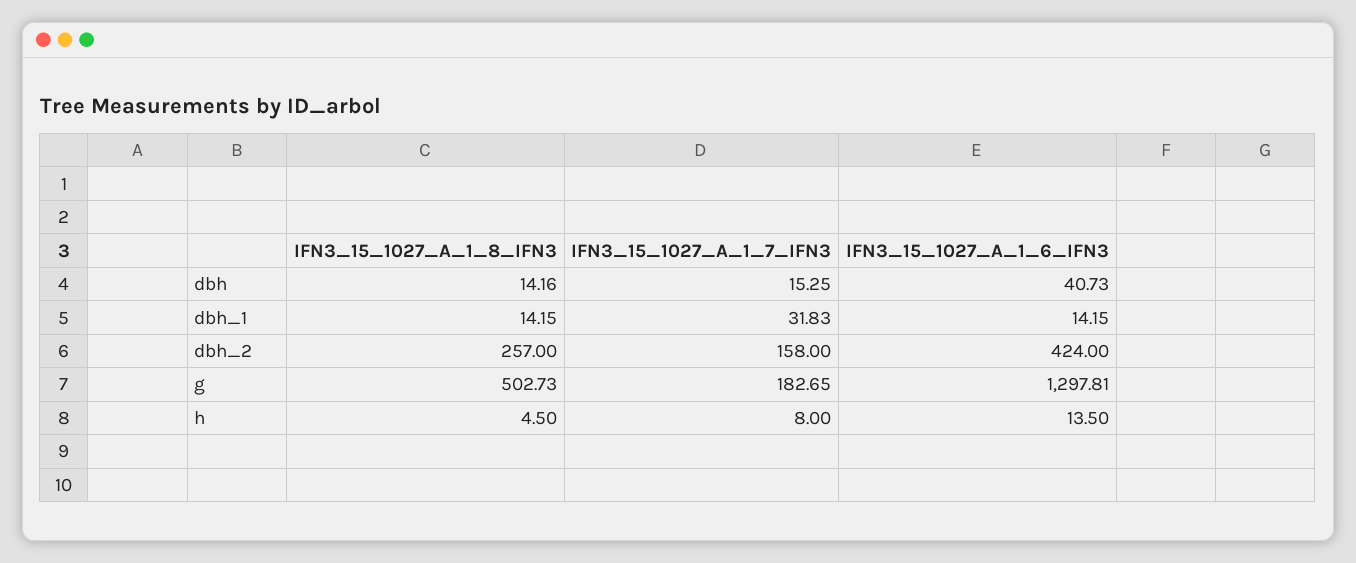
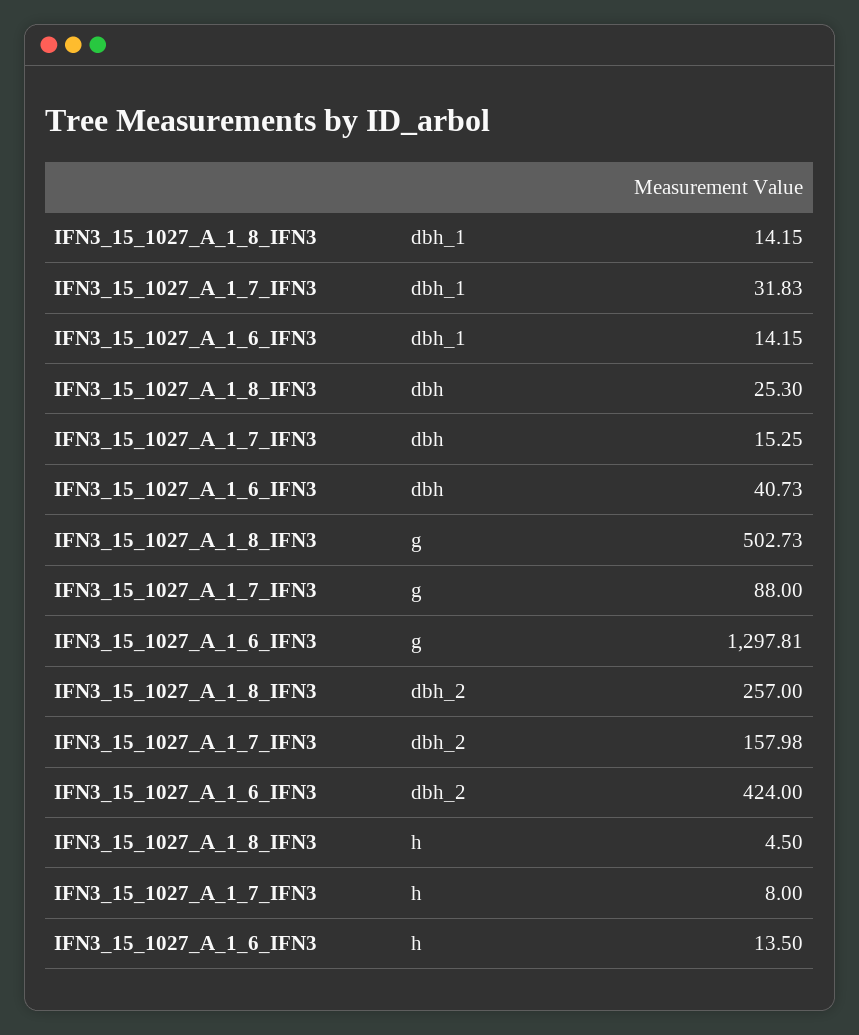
IFN3_15_1027_A_1_8_IFN3, dbh: 14.16 -> 25.3
IFN3_15_1027_A_1_7_IFN3, dbh_2: 158 -> 157.98
IFN3_15_1027_A_1_7_IFN3, g: 182.65 -> 88

